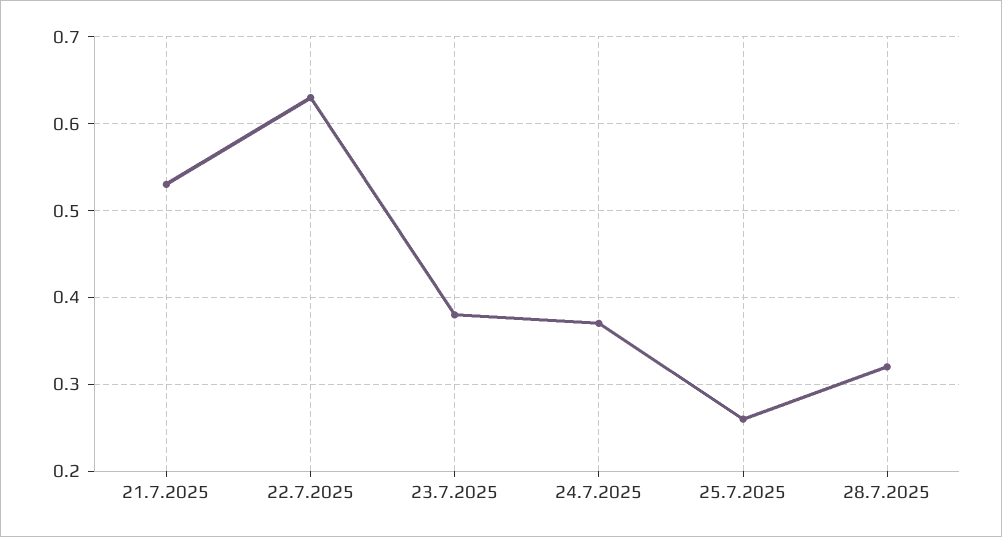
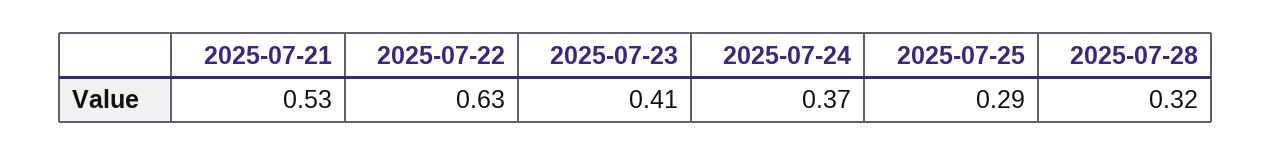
23.7.2025: 0.38 -> 0.41
25.7.2025: 0.26 -> 0.29

